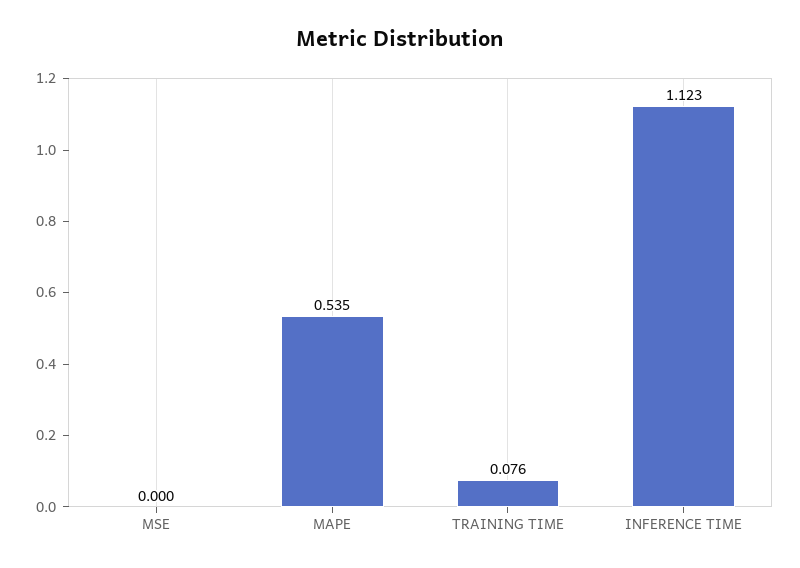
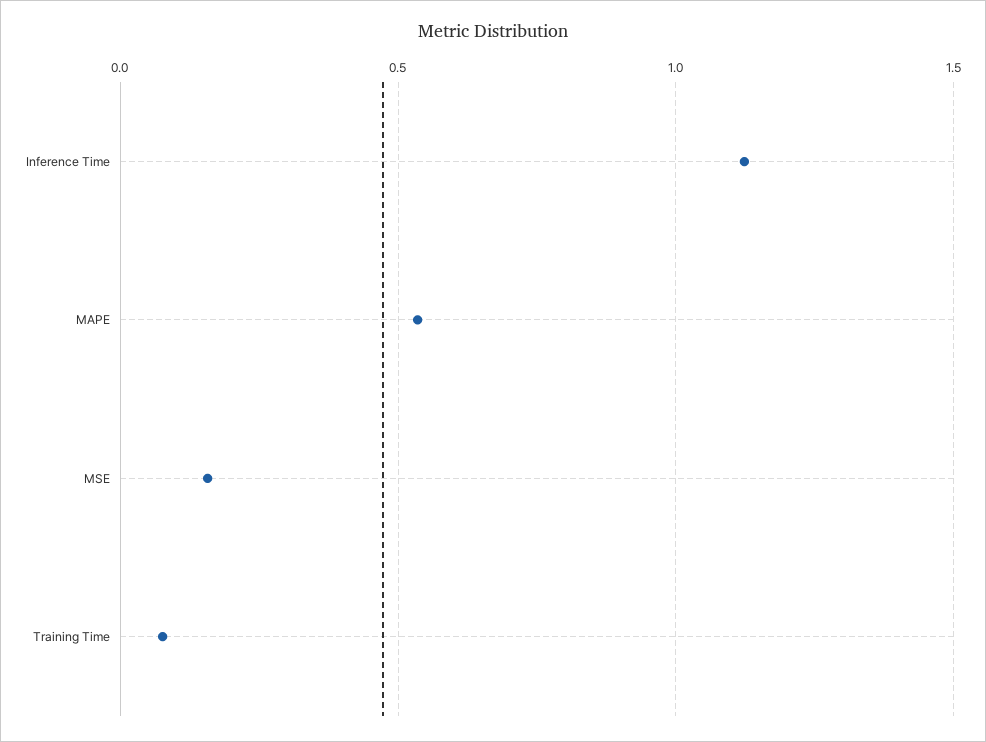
MSE: 0 -> 0.15

